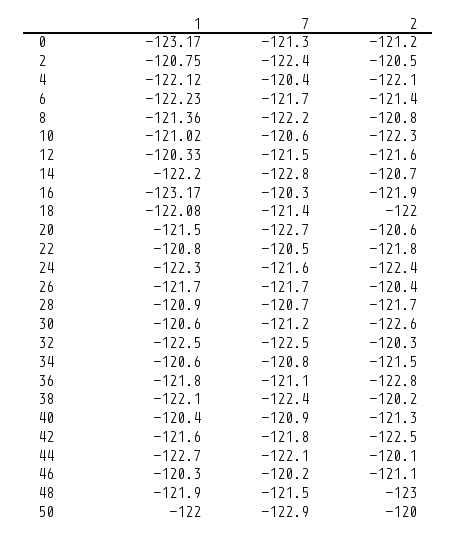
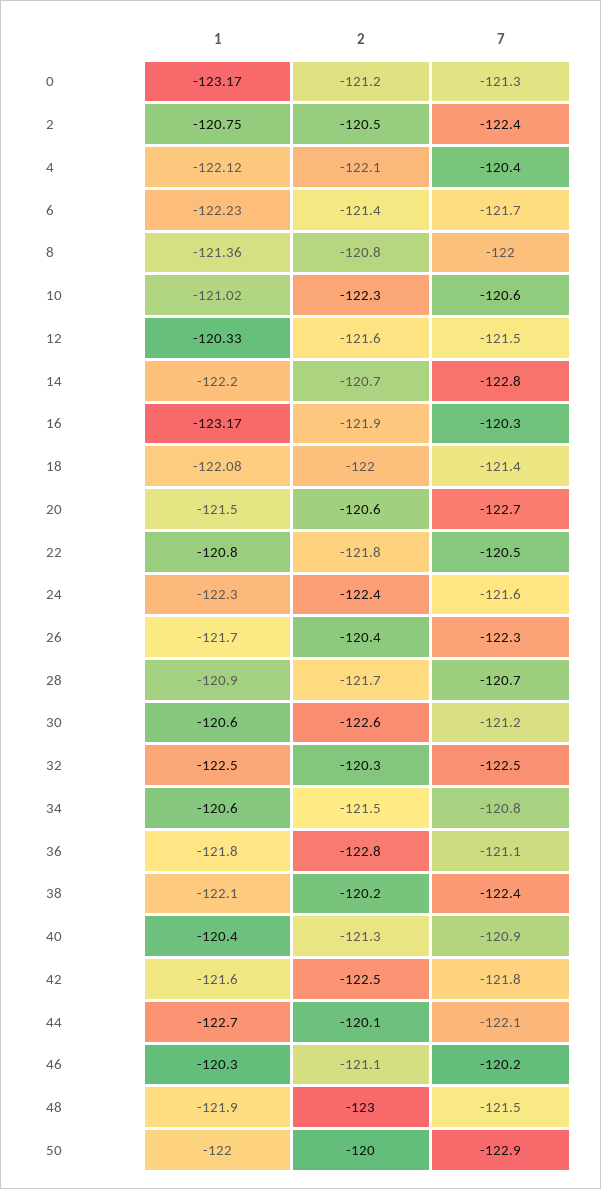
7, 8: -122.2 -> -122
7, 26: -121.7 -> -122.3

